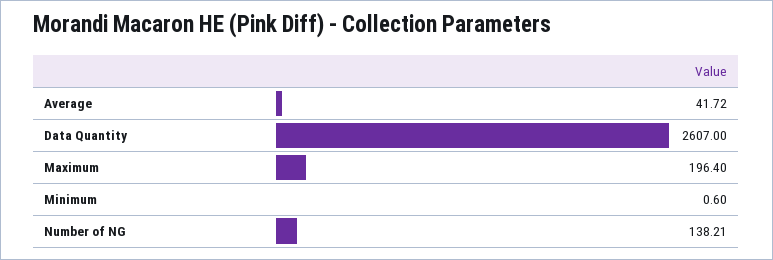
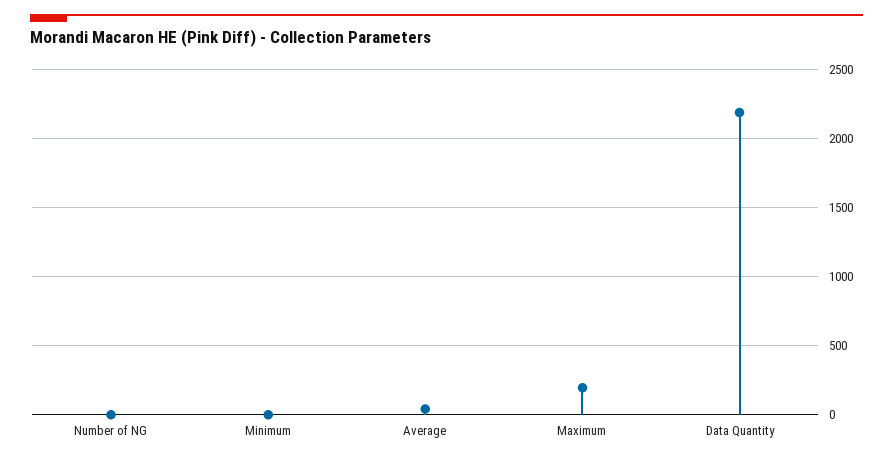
Data Quantity: 2607 -> 2200
Number of NG: 138.21 -> 0

